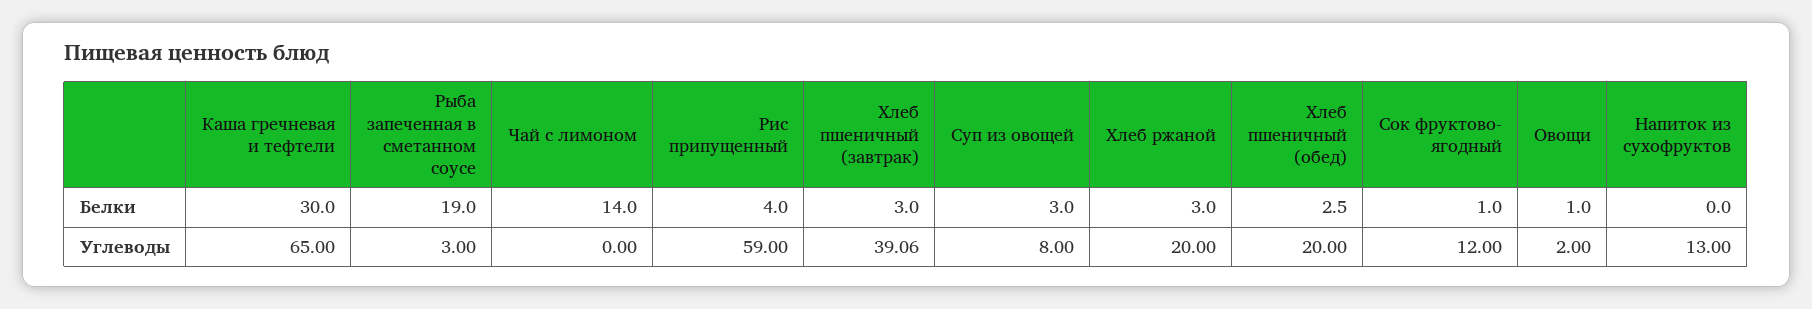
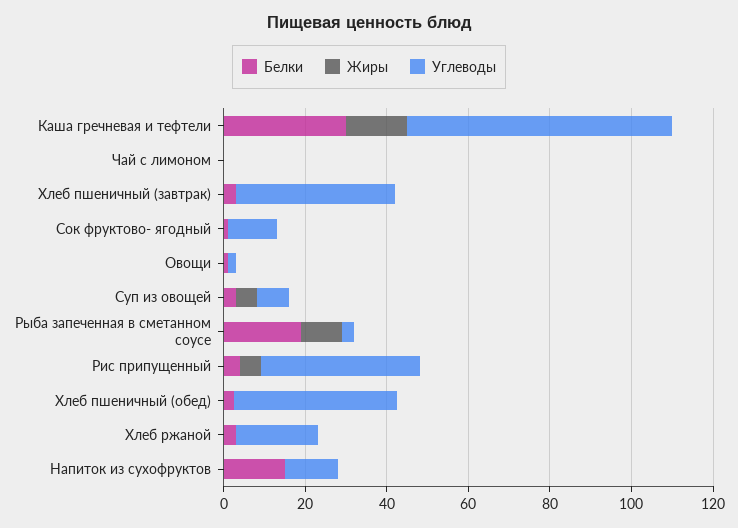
Белки, Чай с лимоном: 14 -> 0
Белки, Напиток из сухофруктов: 0 -> 15
Углеводы, Рис припущенный: 59 -> 40
Углеводы, Хлеб пшеничный (обед): 20 -> 40
Жиры, Каша гречневая и тефтели: none -> 15
Жиры, Чай с лимоном: none -> 0
Жиры, Хлеб пшеничный (завтрак): none -> 0
Жиры, Сок фруктово- ягодный: none -> 0
Жиры, Овощи: none -> 0
Жиры, Суп из овощей: none -> 5
Жиры, Рыба запеченная в сметанном соусе: none -> 10
Жиры, Рис припущенный: none -> 5
Жиры, Хлеб пшеничный (обед): none -> 0
Жиры, Хлеб ржаной: none -> 0
Жиры, Напиток из сухофруктов: none -> 0

